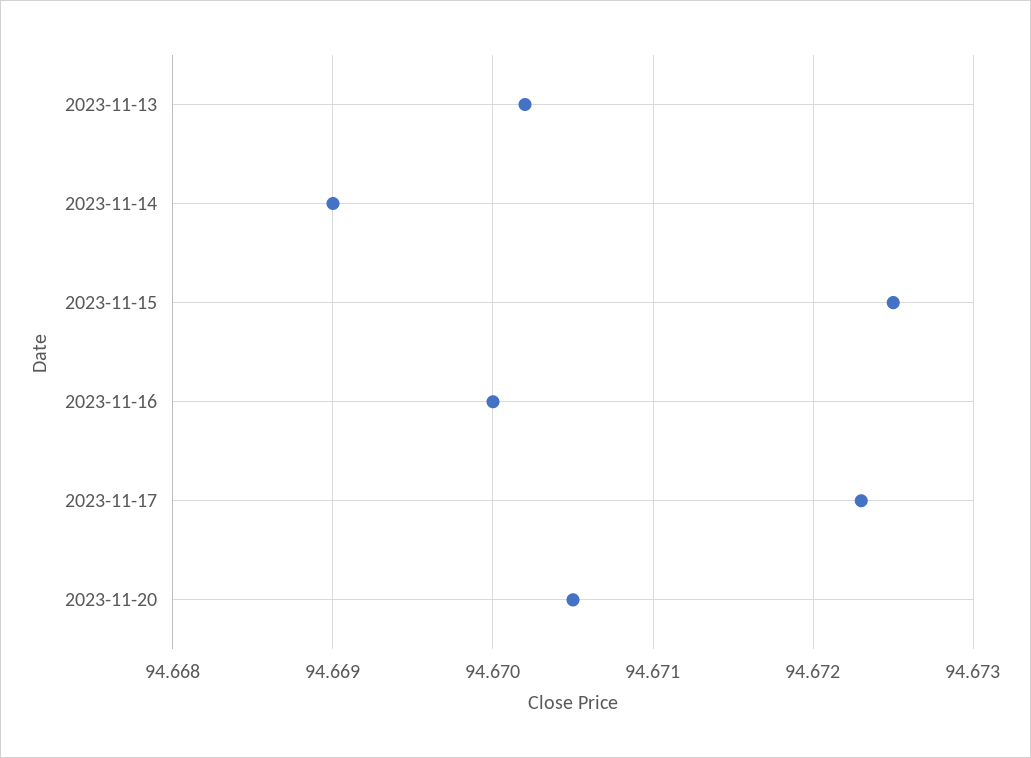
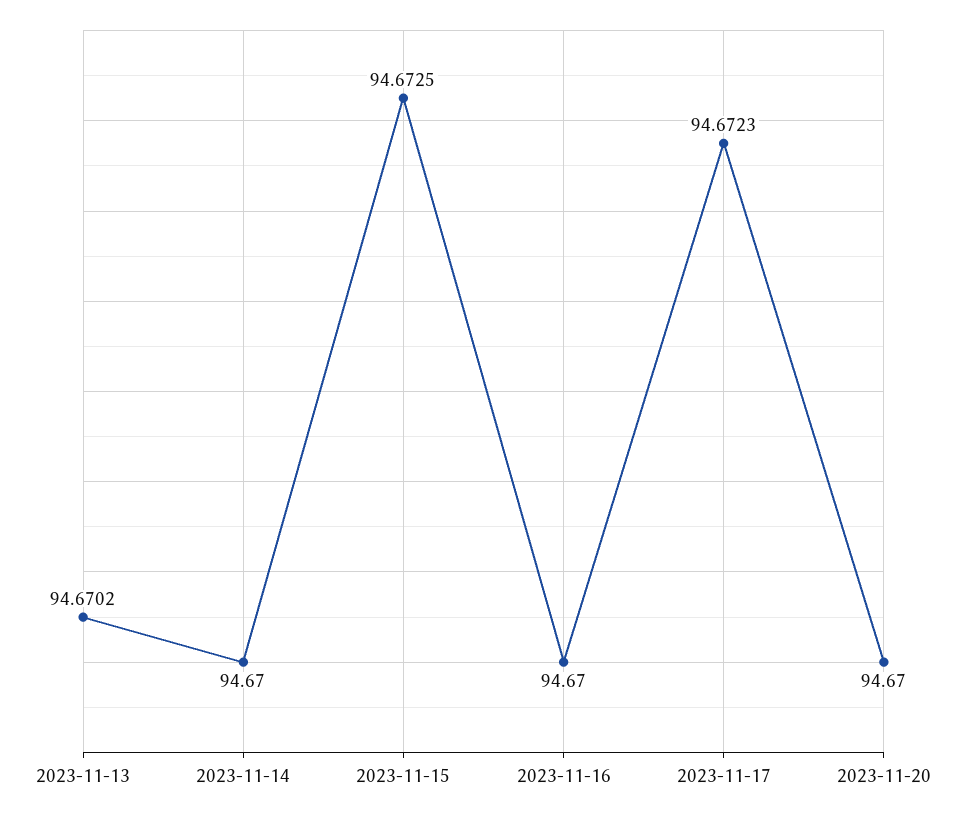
2023-11-14: 94.669 -> 94.67
2023-11-20: 94.6705 -> 94.67

